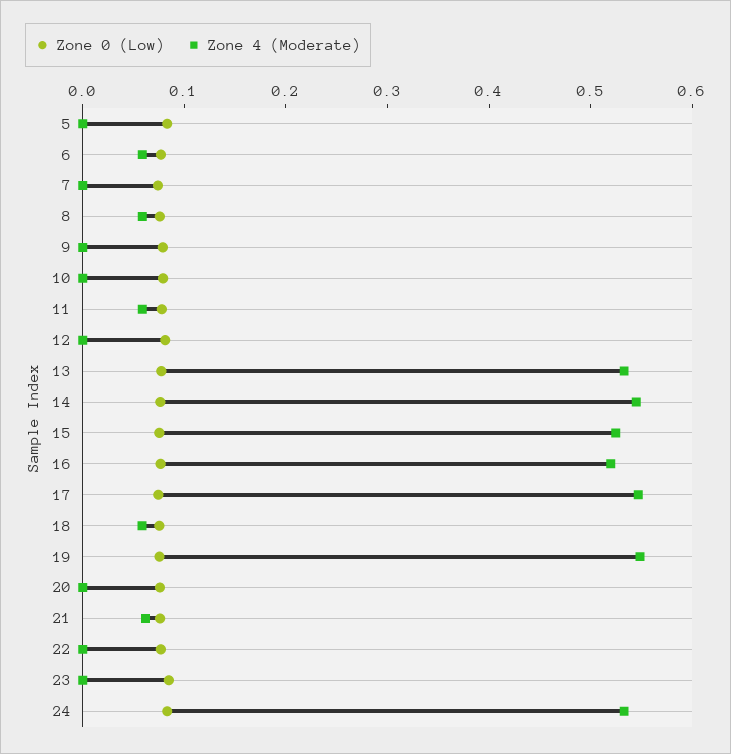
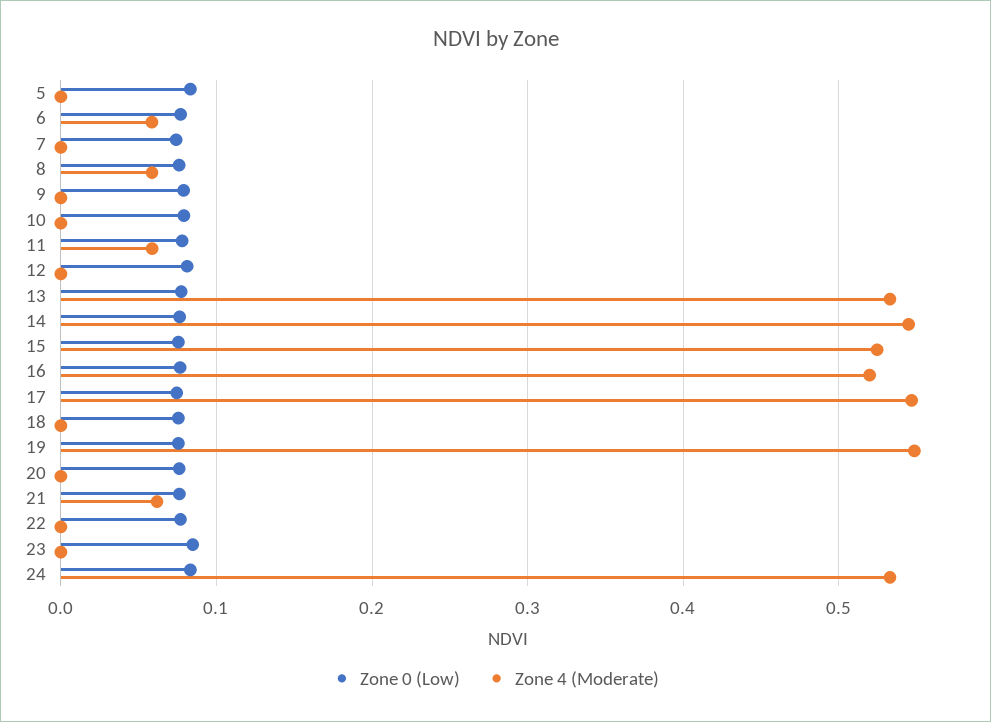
Zone 4 (Moderate), 18: 0.06 -> 0

